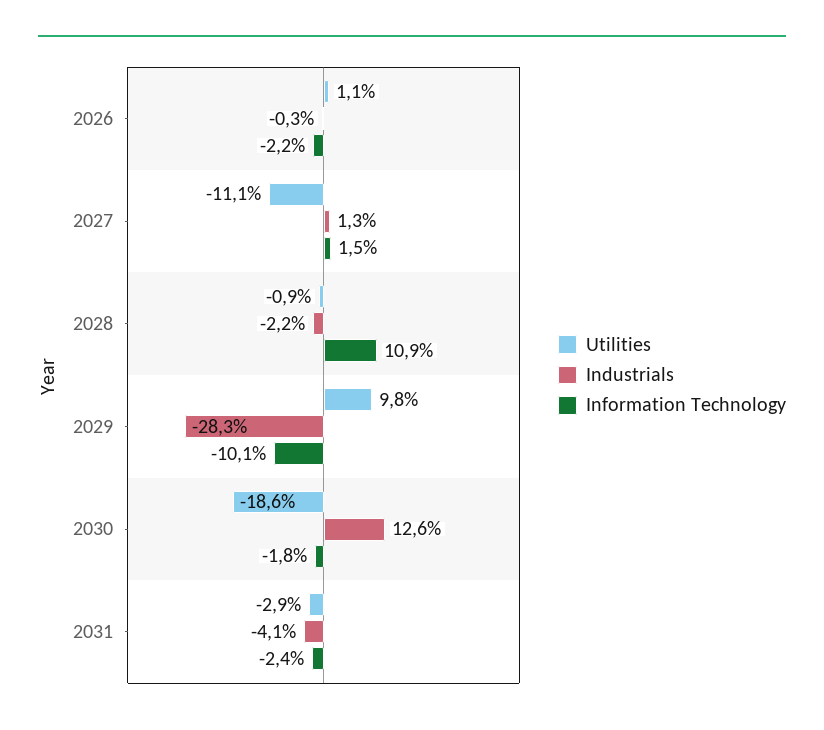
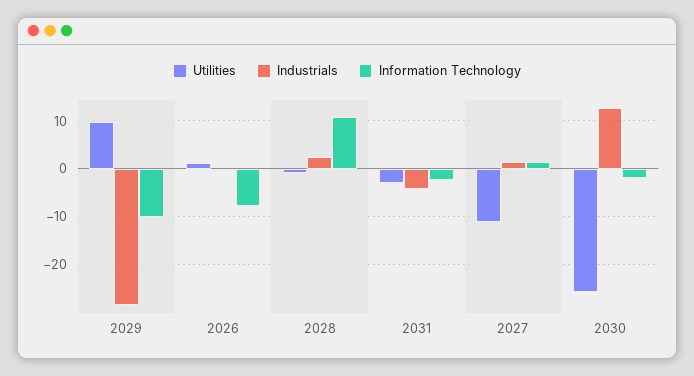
Information Technology, 2026: -2.2 -> -8
Industrials, 2028: -2.2 -> 2
Utilities, 2030: -18.6 -> -26

